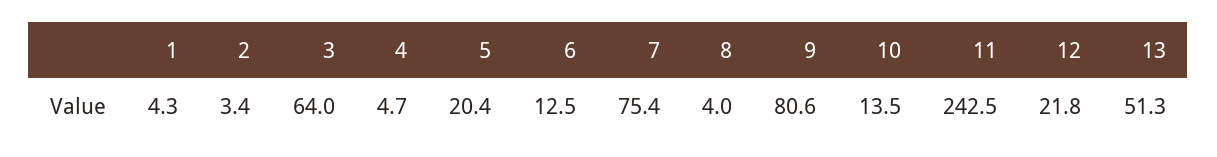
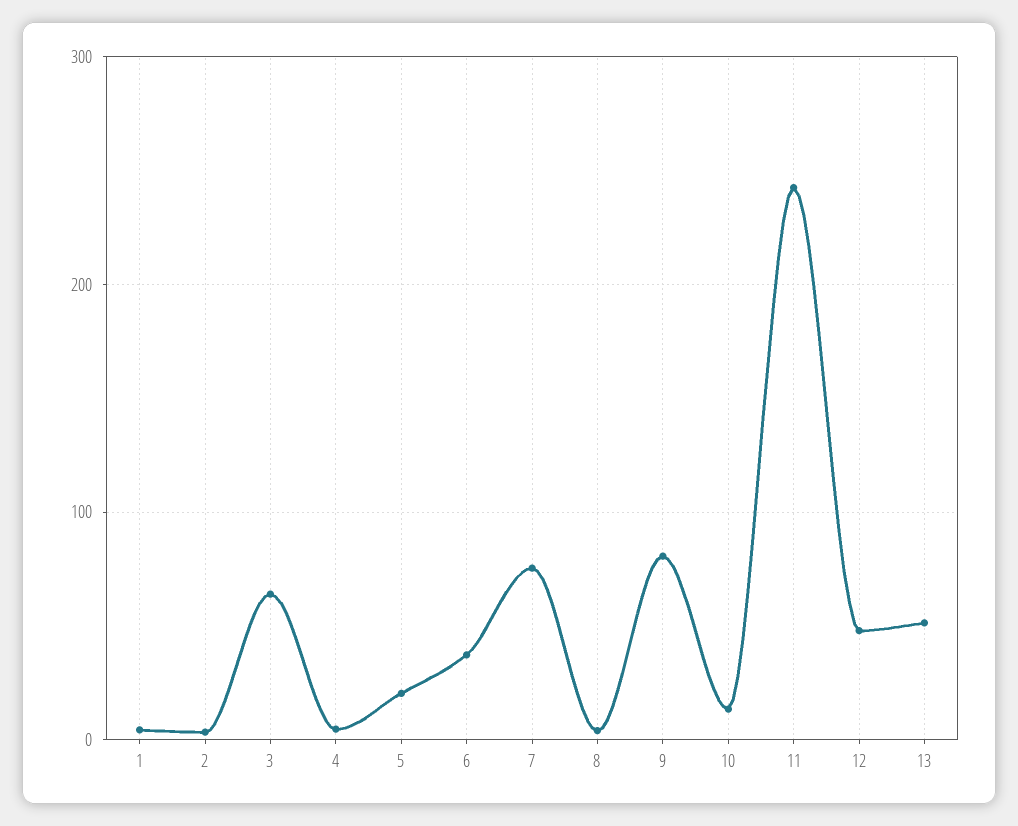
6: 12.5 -> 40
12: 21.8 -> 50

